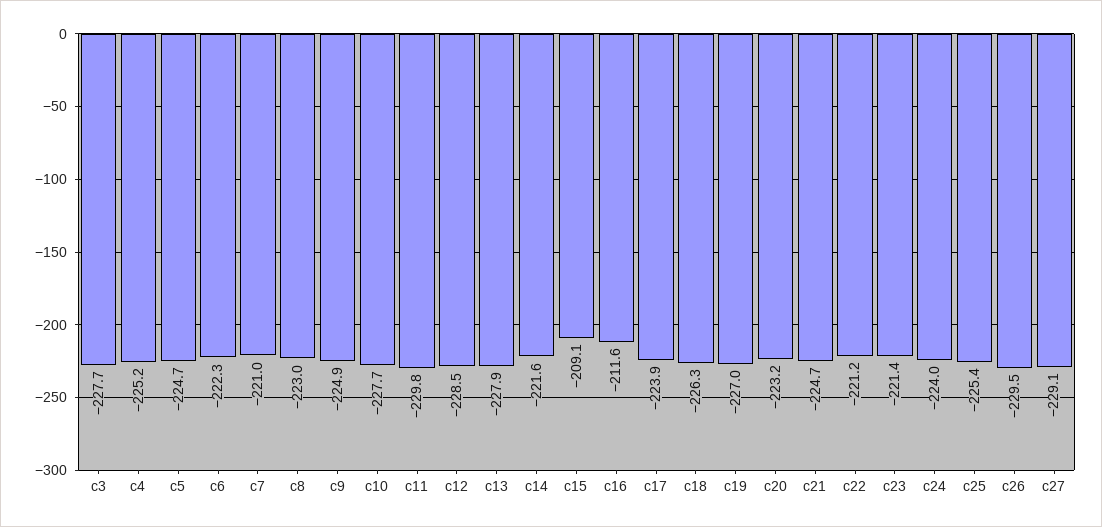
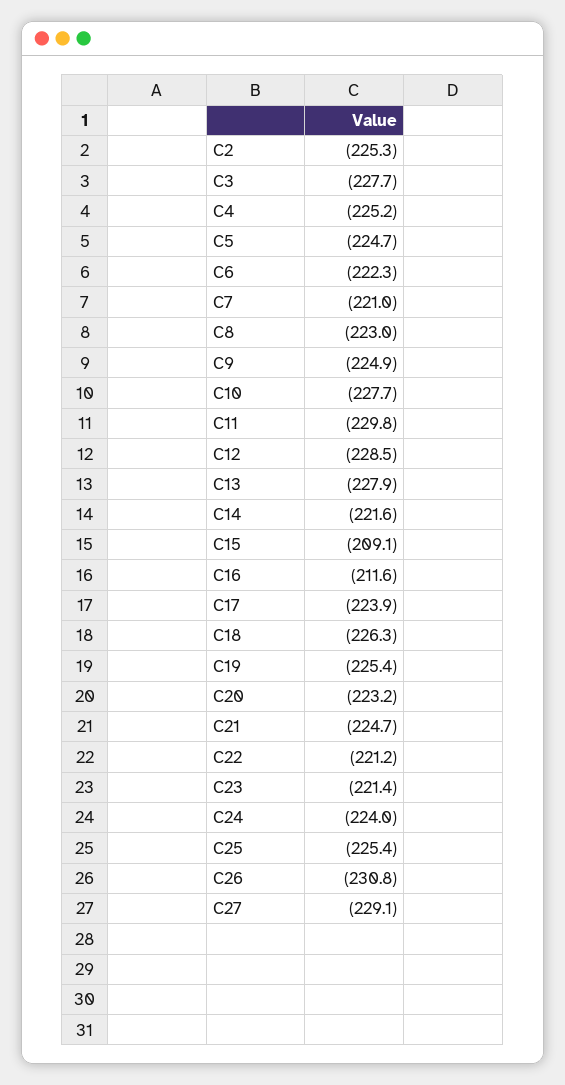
c19: -227 -> -225.4
c26: -229.5 -> -230.8
C2: none -> -225.3

